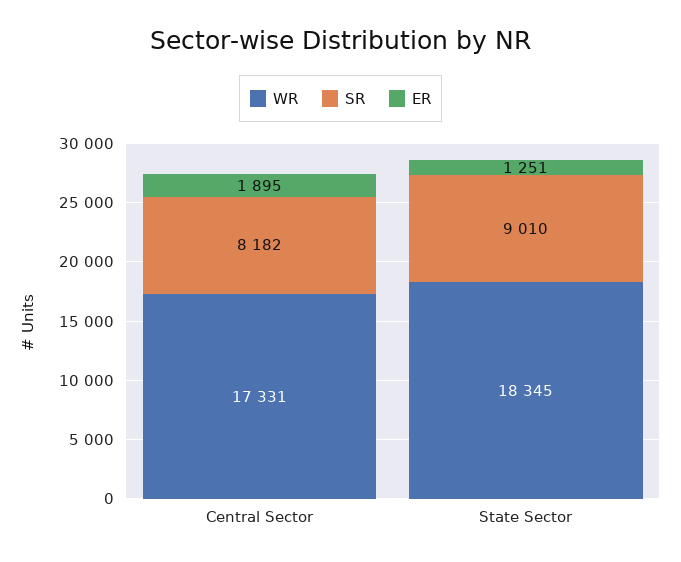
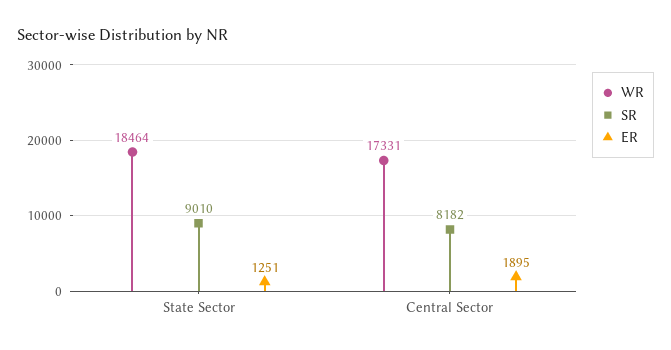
WR, State Sector: 18345 -> 18464

